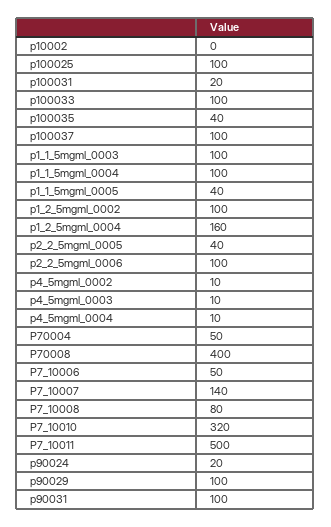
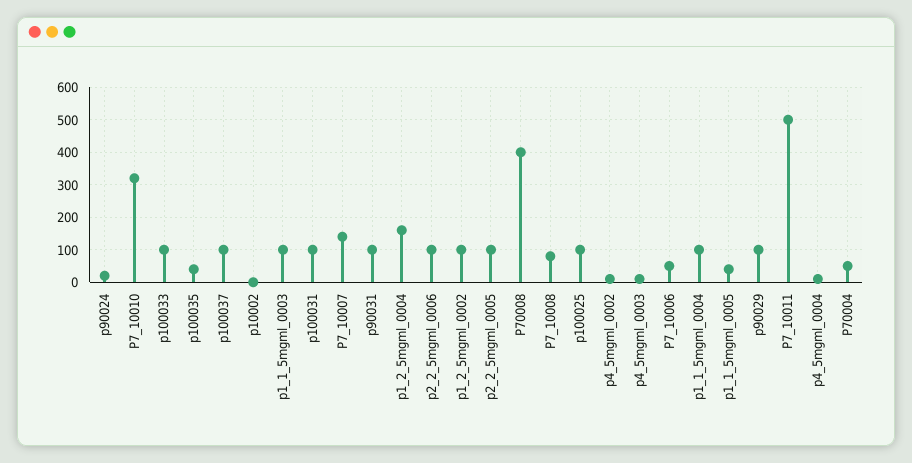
p100031: 20 -> 100
p2_2_5mgml_0005: 40 -> 100

